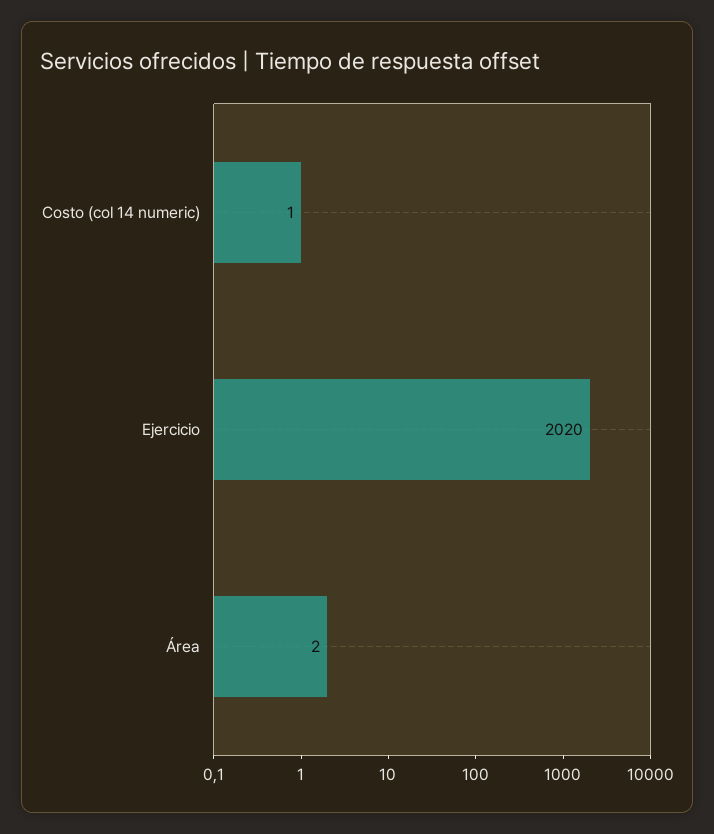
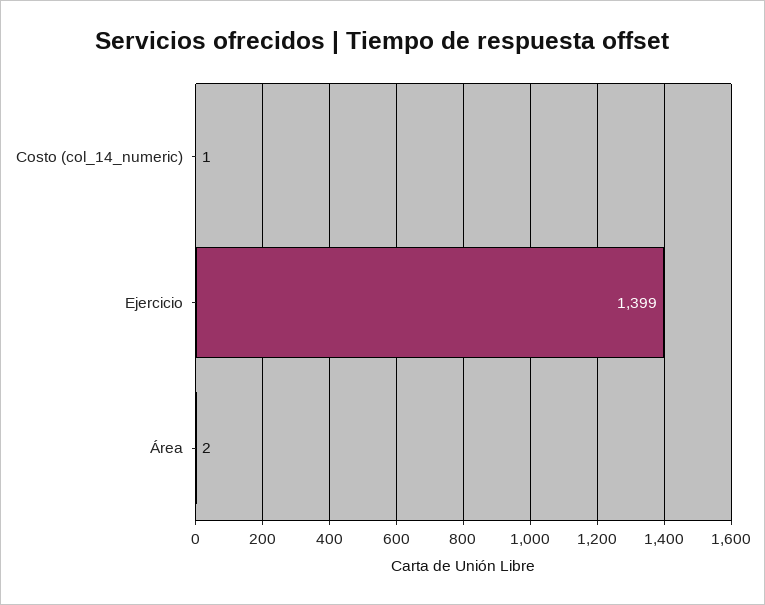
Ejercicio: 2020 -> 1399

